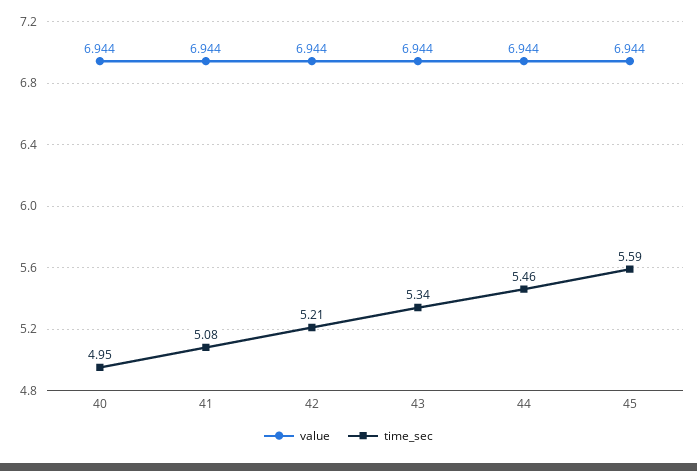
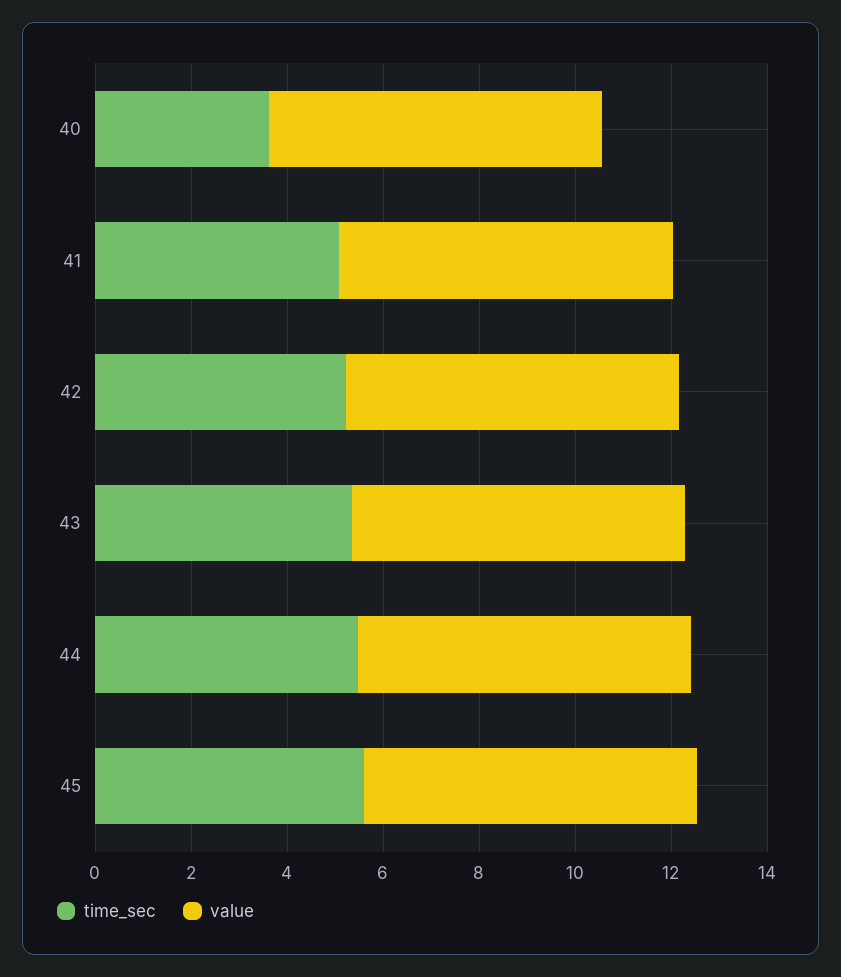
time_sec, 40: 4.95 -> 3.5

